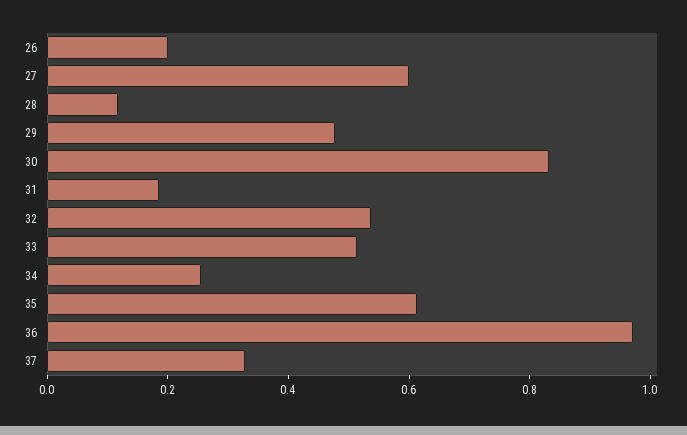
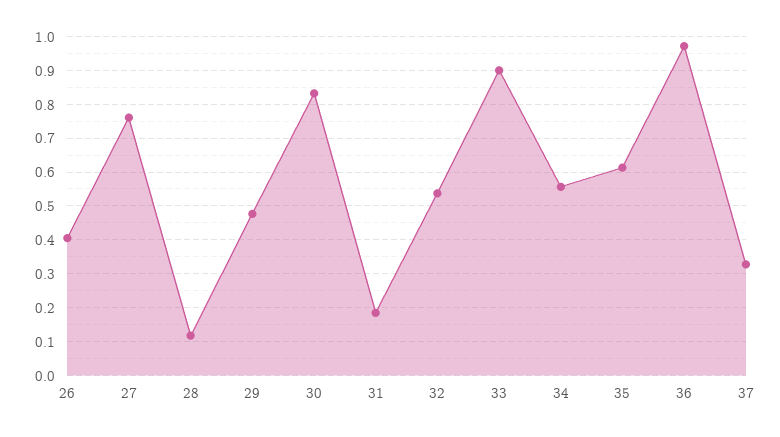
26: 0.2 -> 0.4
27: 0.6 -> 0.76
33: 0.5 -> 0.9
34: 0.25 -> 0.56

